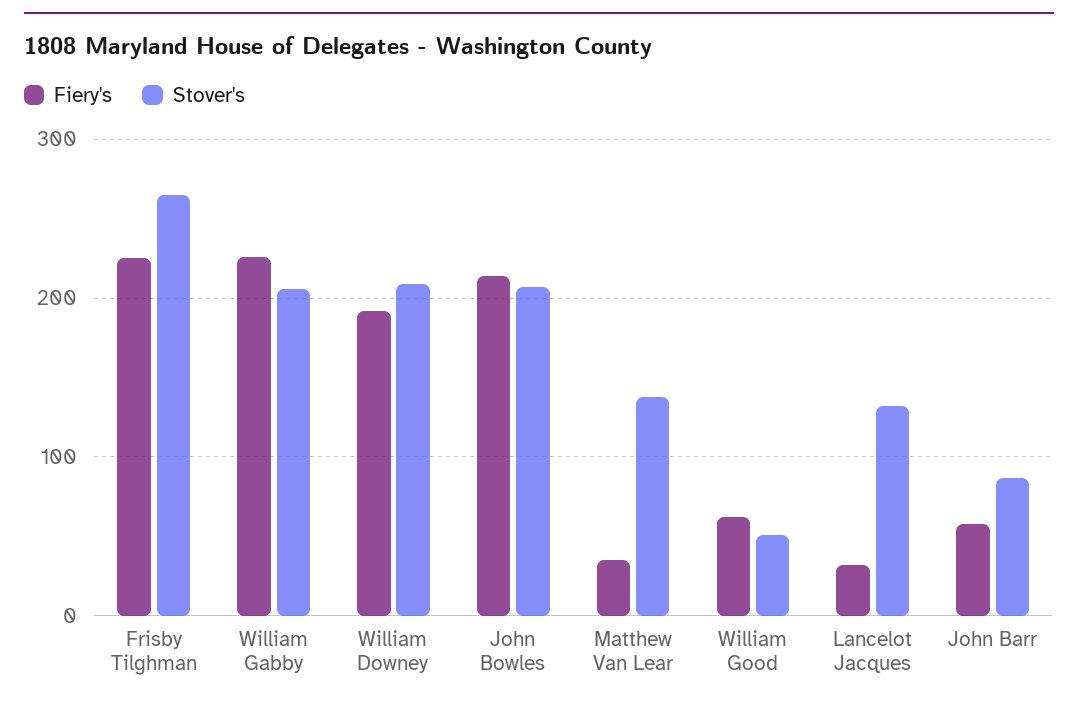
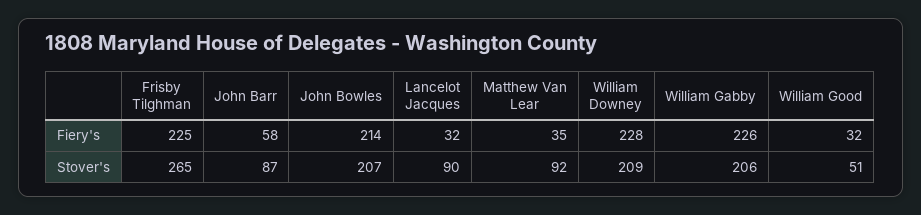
Fiery's, William Downey: 190 -> 228
Stover's, Matthew Van Lear: 140 -> 92
Fiery's, William Good: 60 -> 32
Stover's, Lancelot Jacques: 130 -> 90

